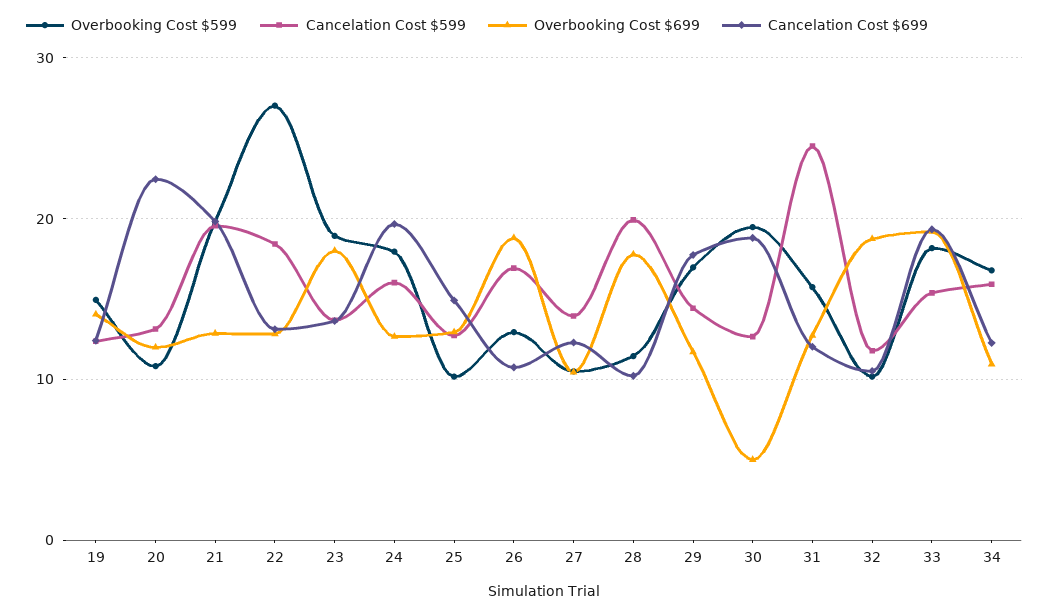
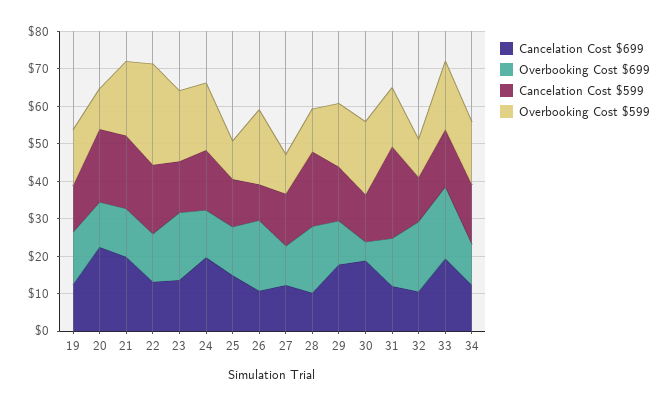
Cancelation Cost $599, 20: 13 -> 20
Overbooking Cost $599, 26: 13 -> 20
Cancelation Cost $599, 26: 17 -> 10

